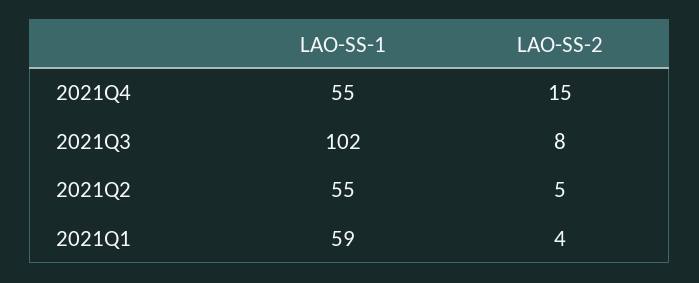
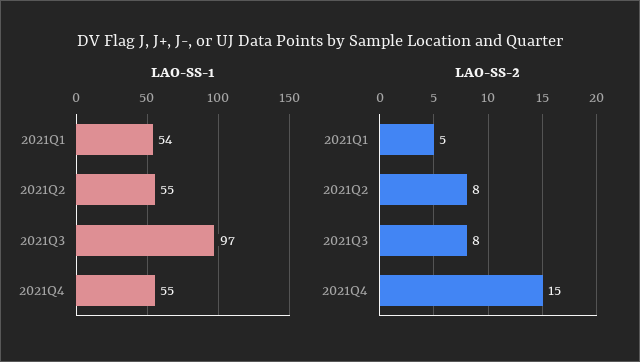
LAO-SS-1, 2021Q3: 102 -> 97
LAO-SS-2, 2021Q2: 5 -> 8
LAO-SS-1, 2021Q1: 59 -> 54
LAO-SS-2, 2021Q1: 4 -> 5

